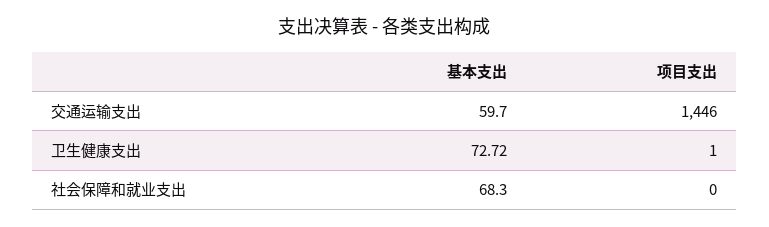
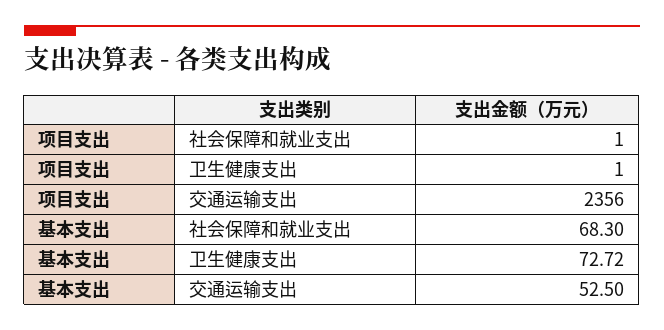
基本支出, 交通运输支出: 59.7 -> 52.5
项目支出, 交通运输支出: 1446 -> 2356
项目支出, 社会保障和就业支出: 0 -> 1

